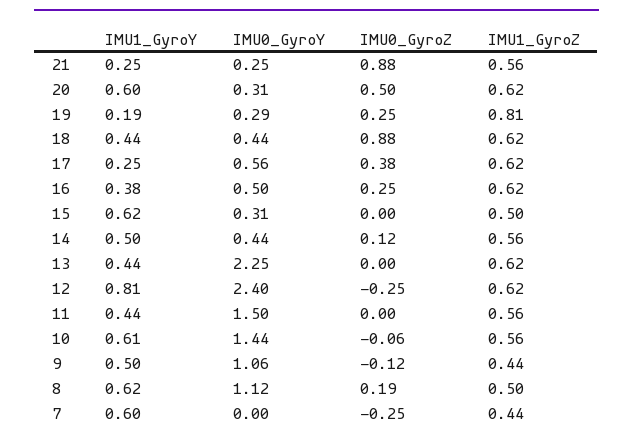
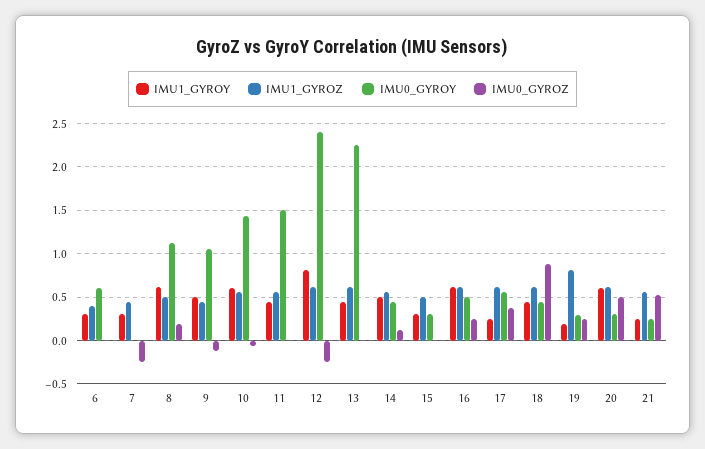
IMU0_GyroZ, 21: 0.88 -> 0.5
IMU1_GyroY, 16: 0.38 -> 0.6
IMU1_GyroY, 15: 0.62 -> 0.3
IMU1_GyroY, 7: 0.6 -> 0.3
IMU1_GyroY, 6: none -> 0.3
IMU1_GyroZ, 6: none -> 0.4
IMU0_GyroY, 6: none -> 0.6
IMU0_GyroZ, 6: none -> 0

